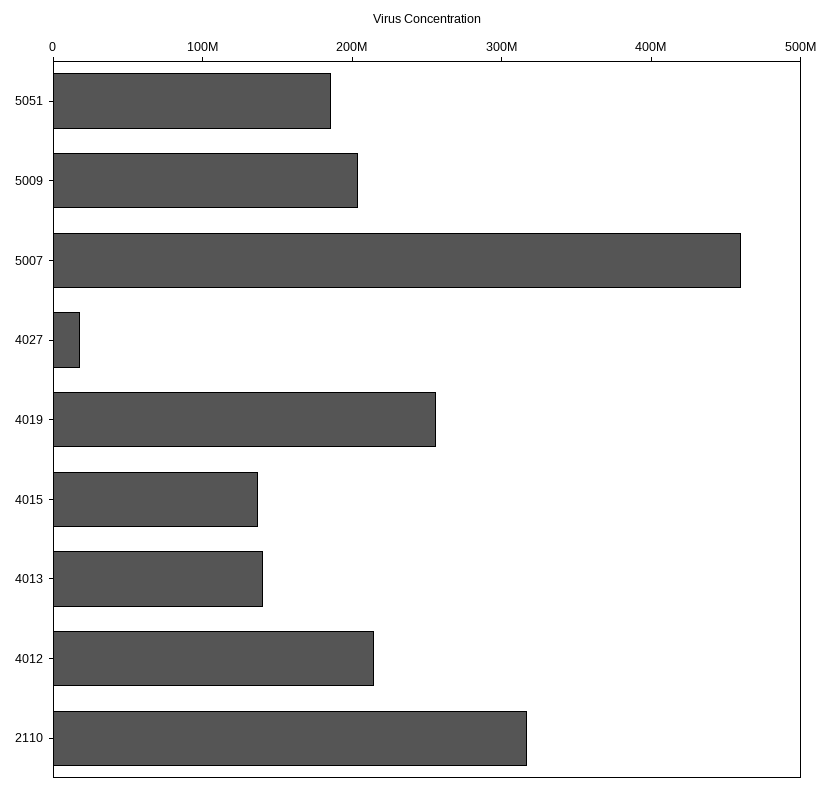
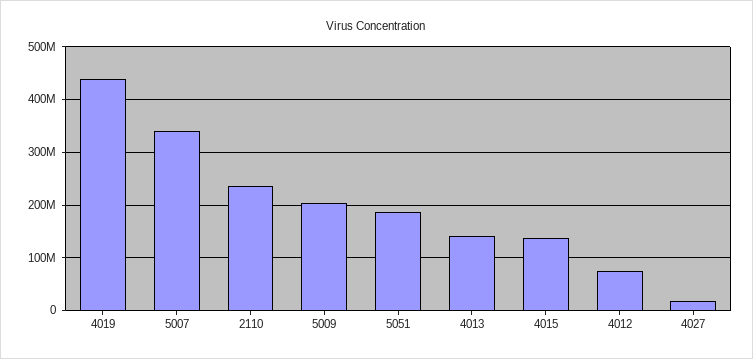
5007: 460000000 -> 340000000
4019: 260000000 -> 440000000
4012: 220000000 -> 80000000
2110: 320000000 -> 240000000

